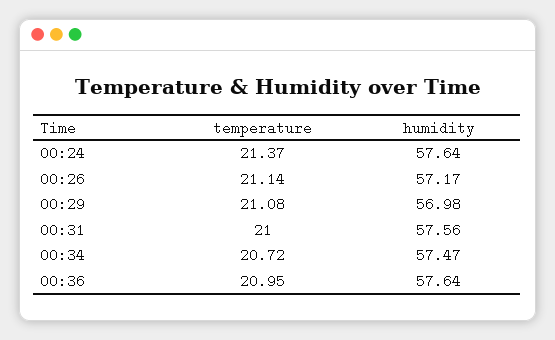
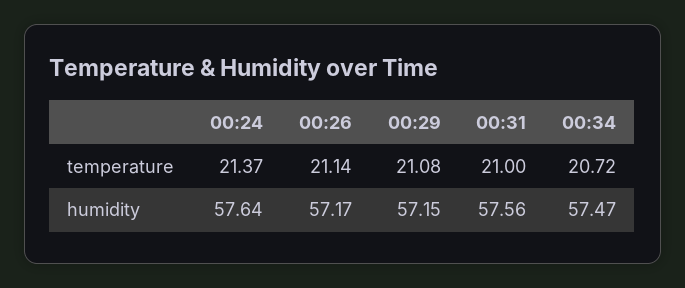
humidity, 00:29: 56.98 -> 57.15
temperature, 00:36: 20.95 -> none
humidity, 00:36: 57.64 -> none

